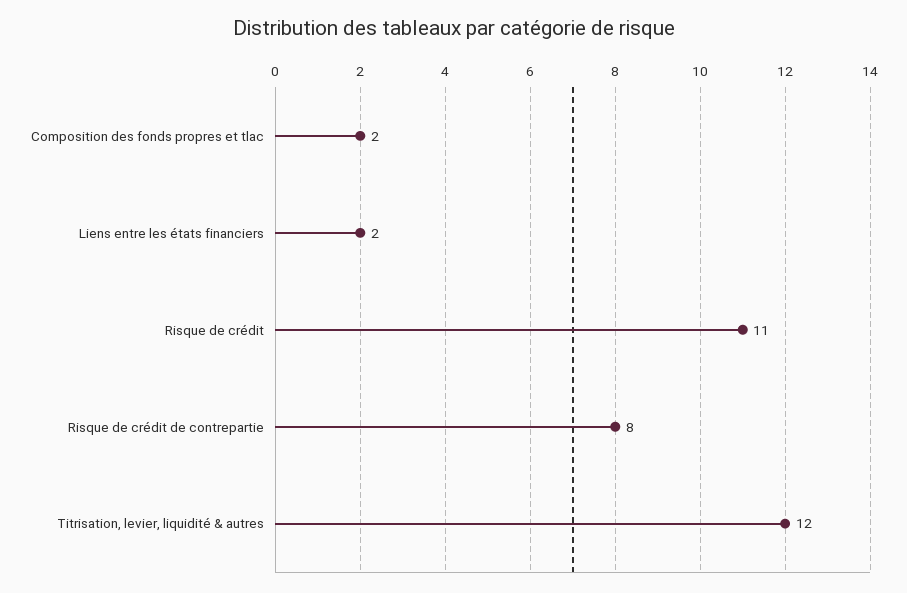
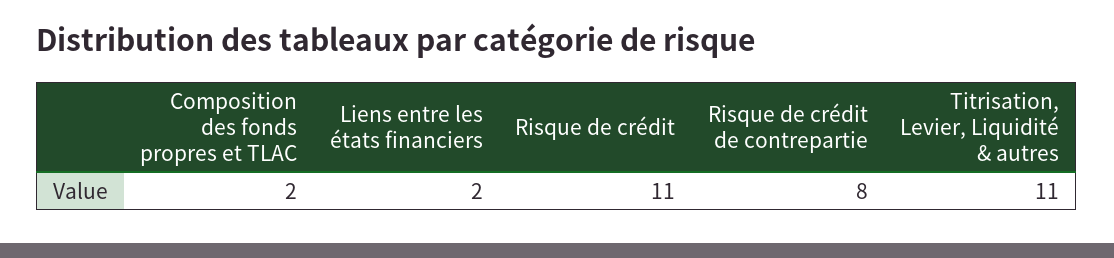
Titrisation, levier, liquidité & autres: 12 -> 11

